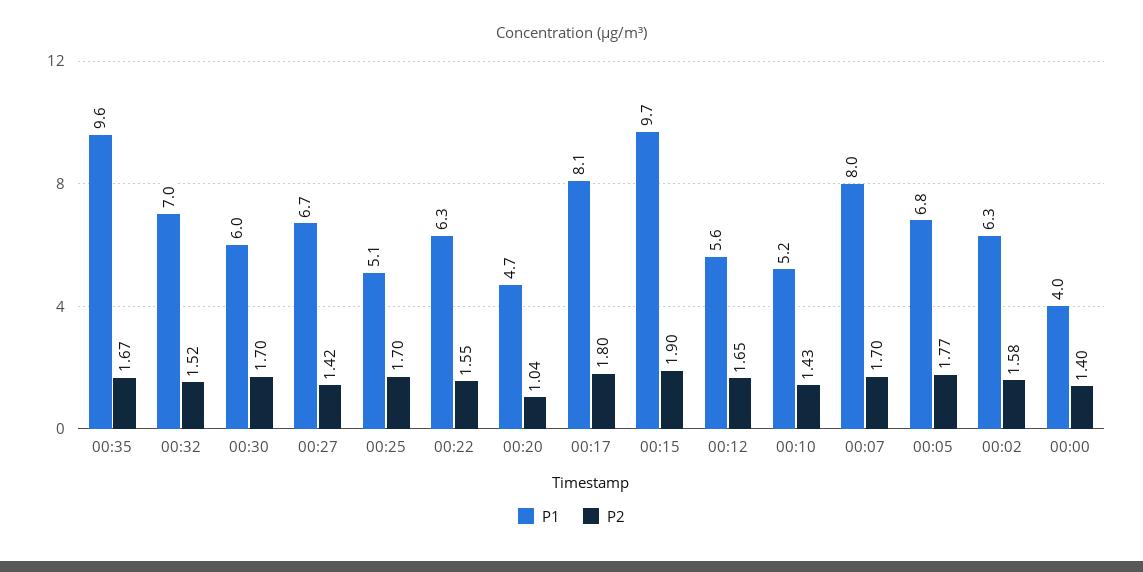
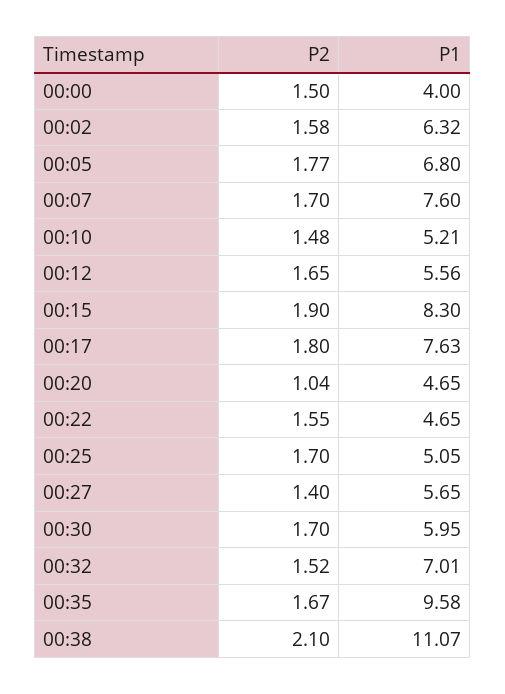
P1, 00:27: 6.7 -> 5.65
P2, 00:27: 1.42 -> 1.4
P1, 00:22: 6.3 -> 4.65
P1, 00:17: 8.1 -> 7.63
P1, 00:15: 9.7 -> 8.3
P2, 00:10: 1.43 -> 1.48
P1, 00:07: 8 -> 7.6
P2, 00:00: 1.4 -> 1.5
P2, 00:38: none -> 2.1
P1, 00:38: none -> 11.07

